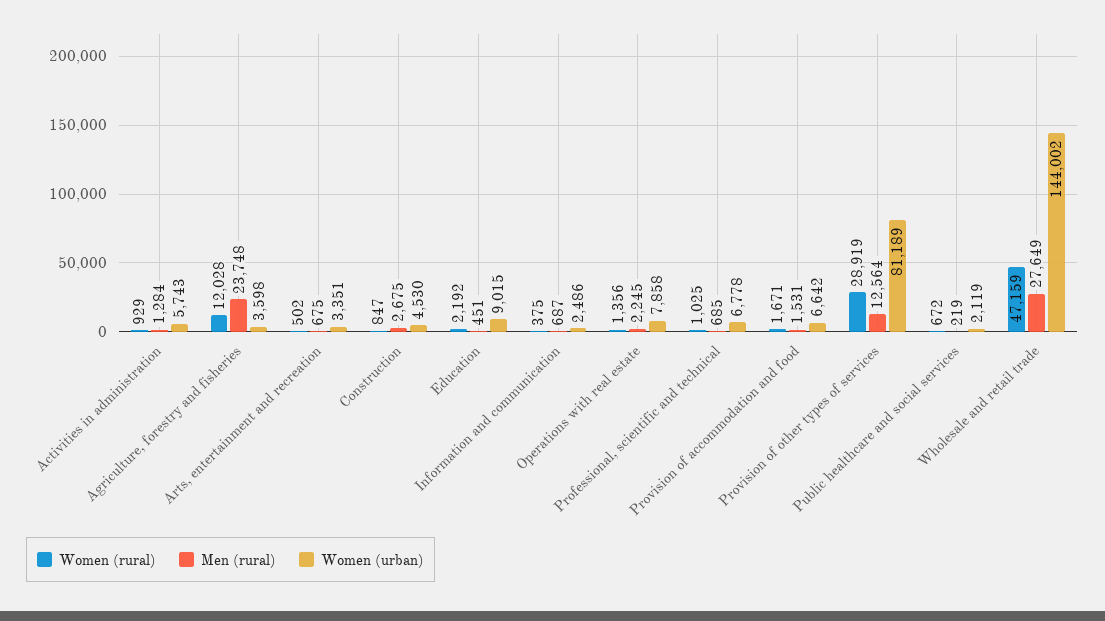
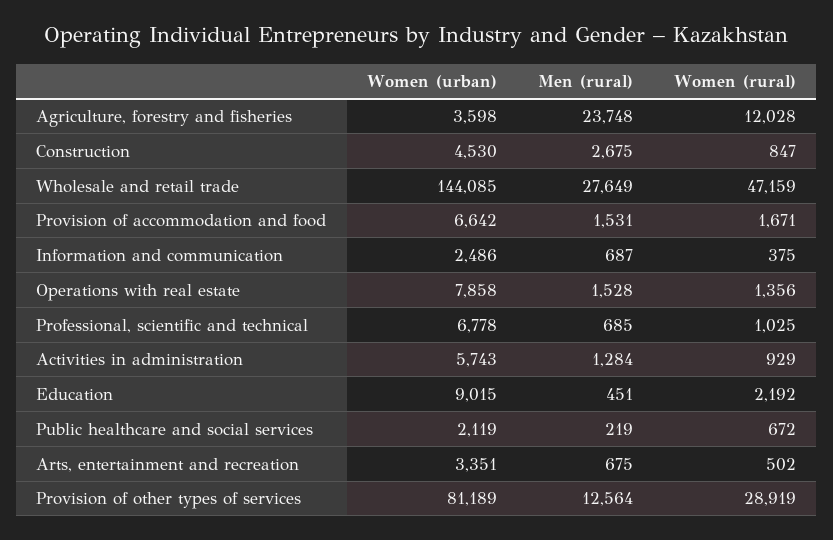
Men (rural), Operations with real estate: 2245 -> 1528
Women (urban), Wholesale and retail trade: 144002 -> 144085

